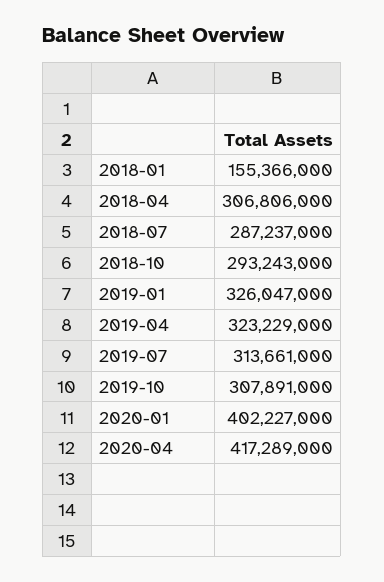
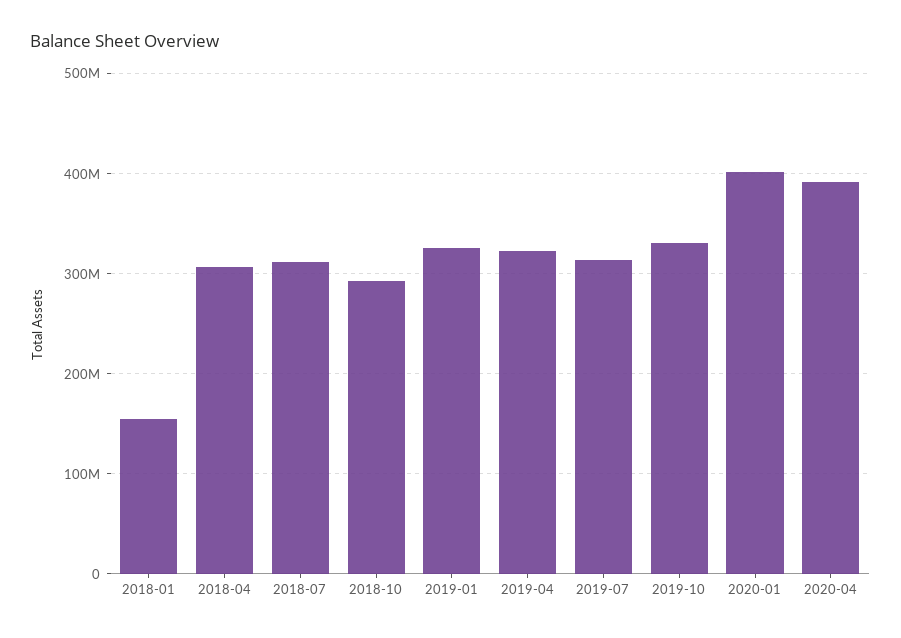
2018-07: 287237000 -> 310000000
2019-10: 307891000 -> 330000000
2020-04: 417289000 -> 390000000

